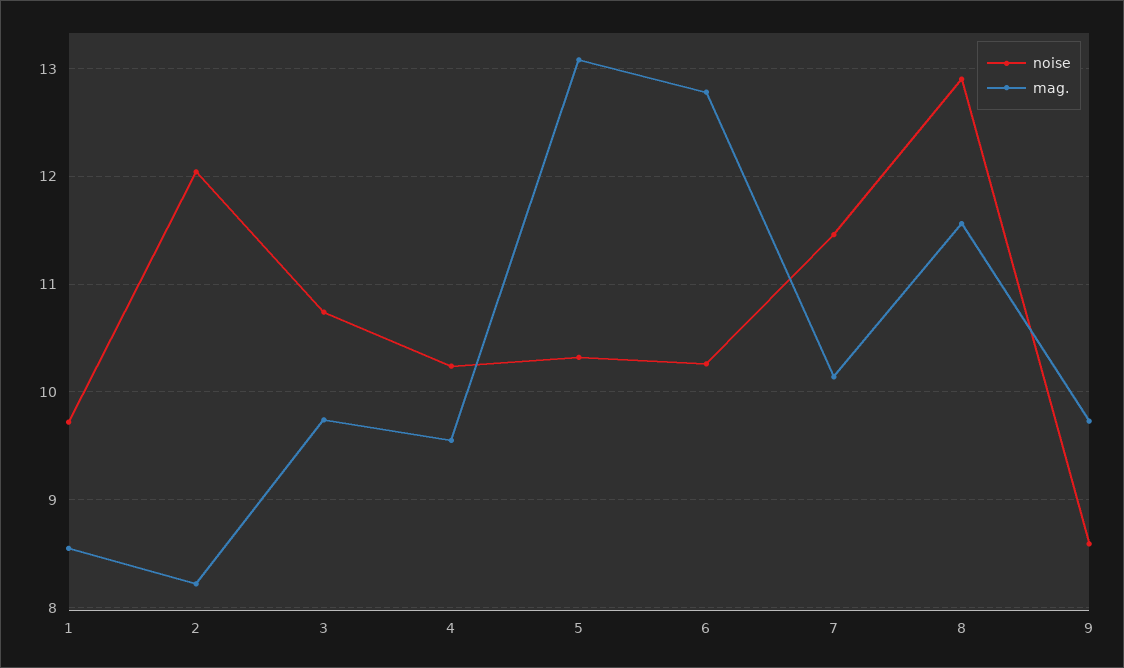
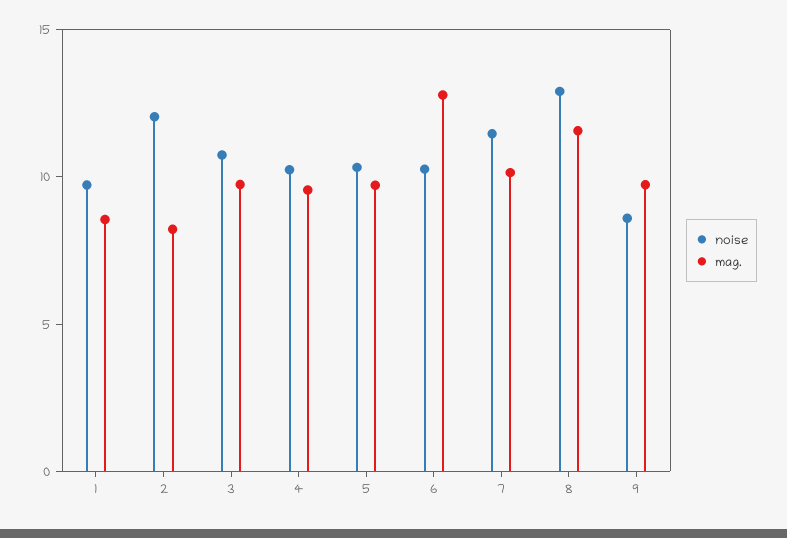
mag., 5: 13.1 -> 10

